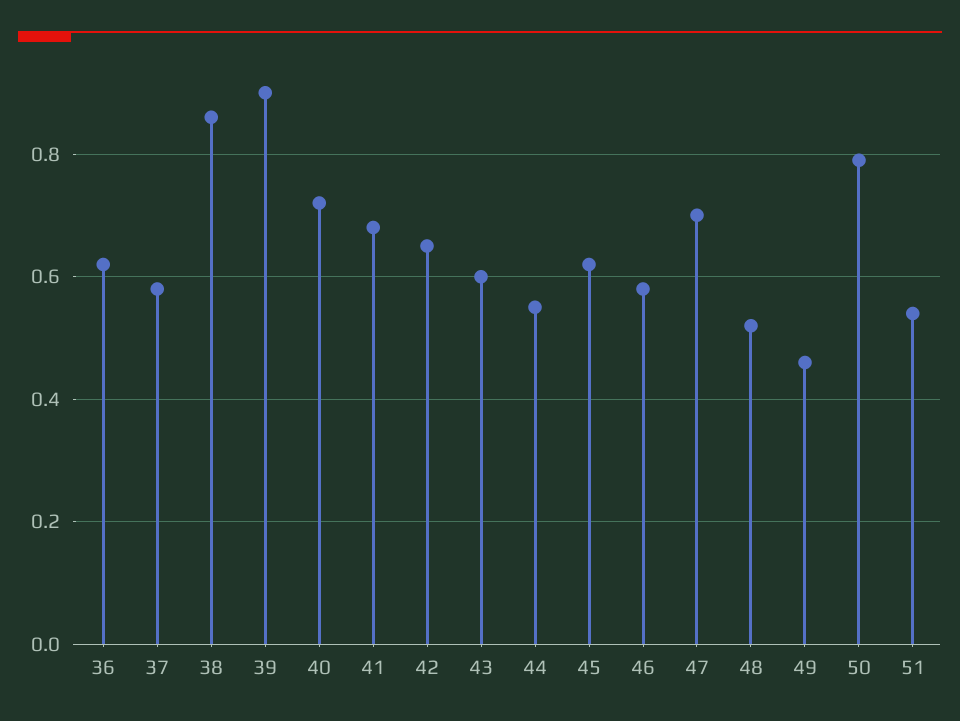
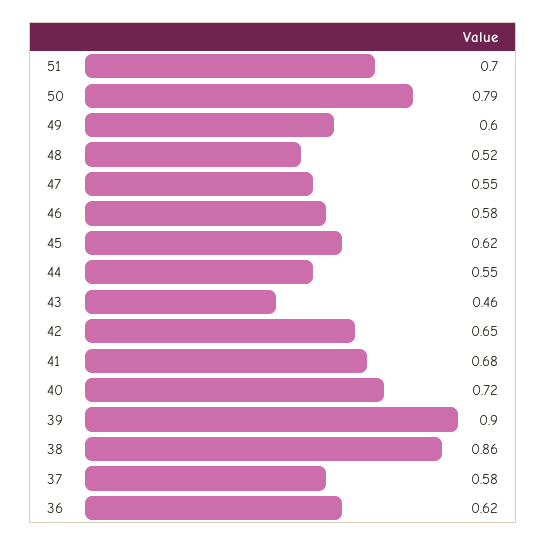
43: 0.6 -> 0.46
47: 0.7 -> 0.55
49: 0.45 -> 0.6
51: 0.55 -> 0.7

